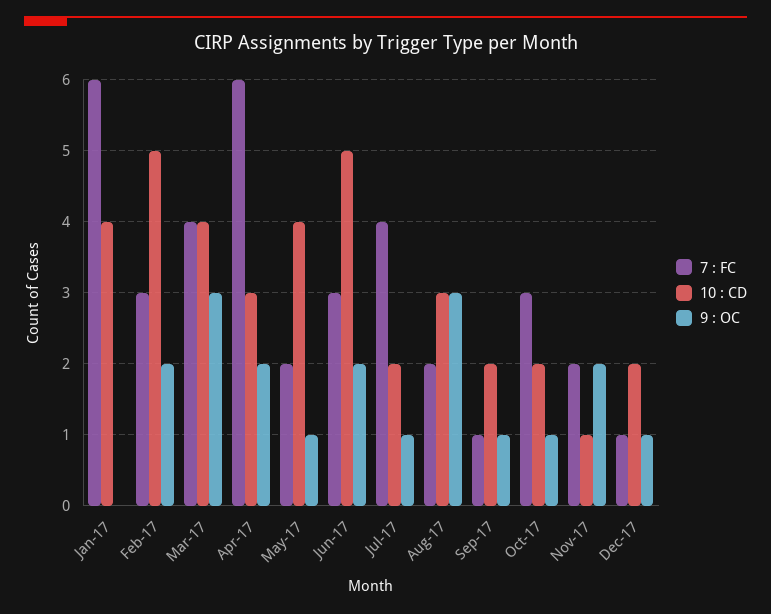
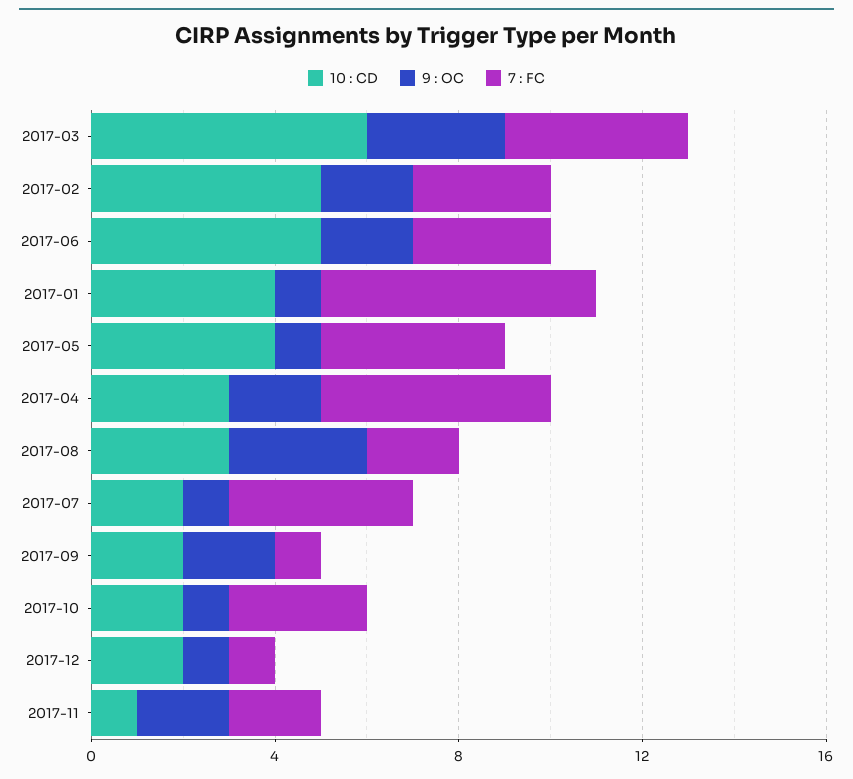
9 : OC, Jan-17: 0 -> 1
10 : CD, Mar-17: 4 -> 6
7 : FC, Apr-17: 6 -> 5
7 : FC, May-17: 2 -> 4
9 : OC, Sep-17: 1 -> 2

